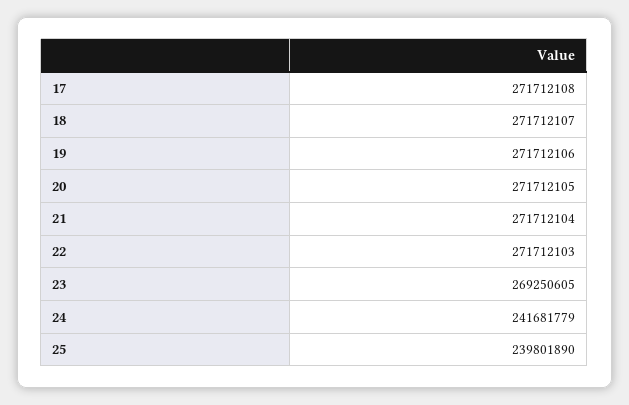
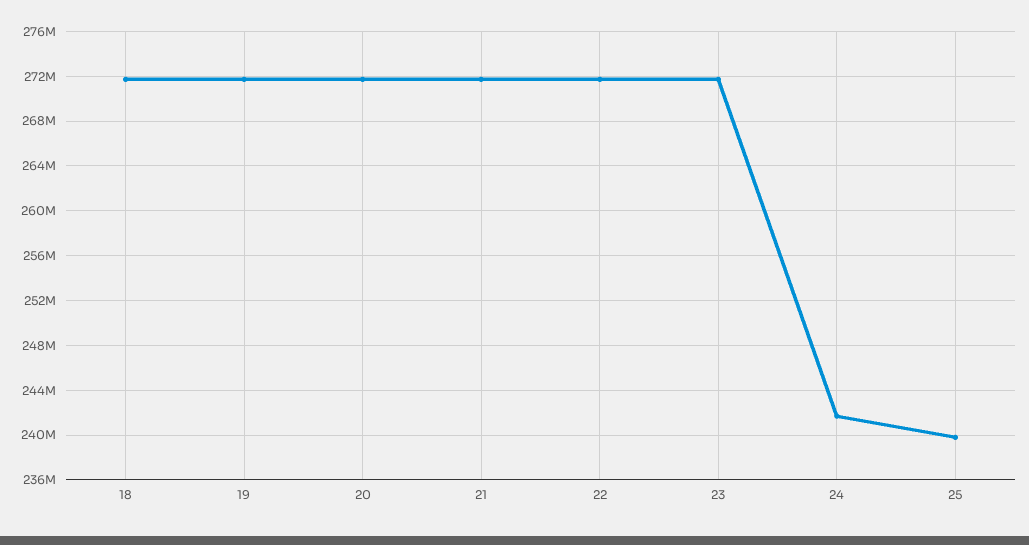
17: 271712108 -> none
23: 269250605 -> 272000000

